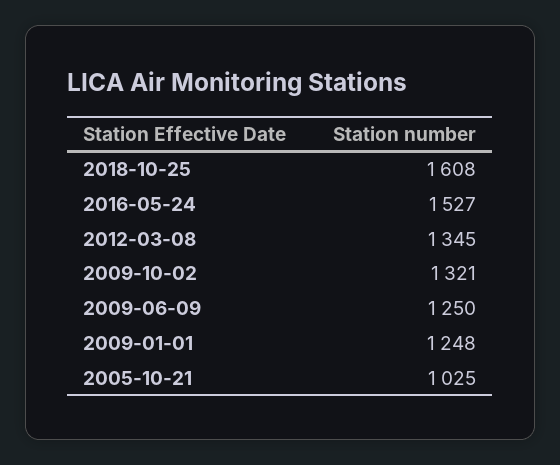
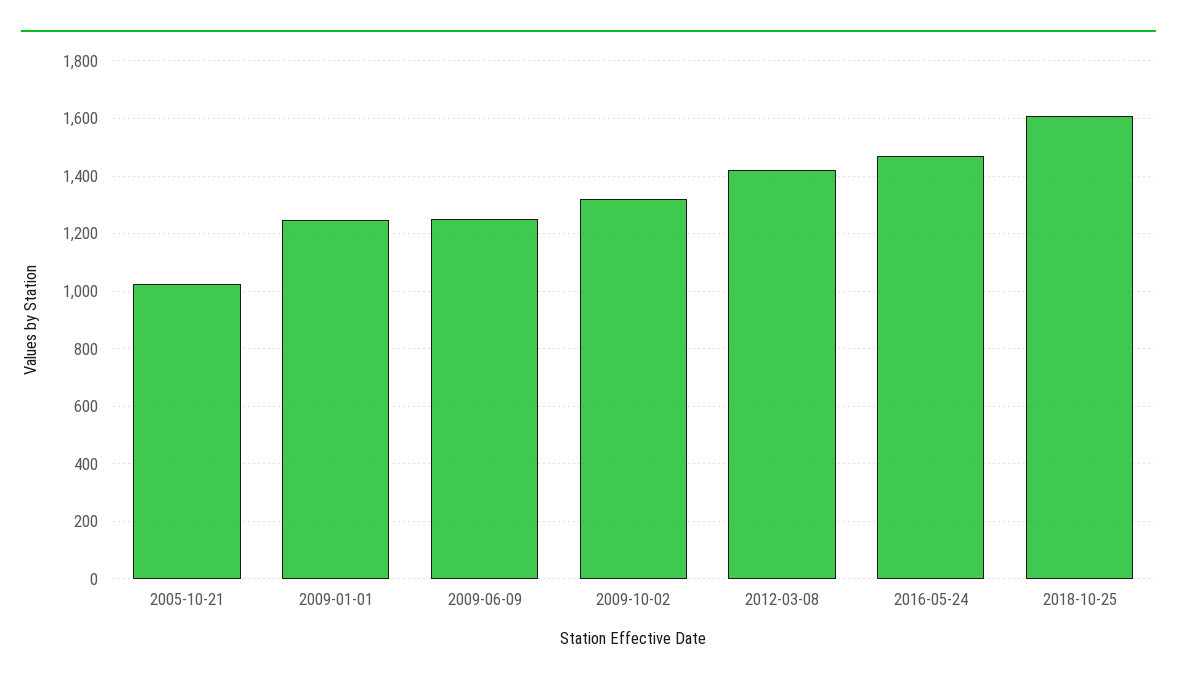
2016-05-24: 1527 -> 1475
2012-03-08: 1345 -> 1425

